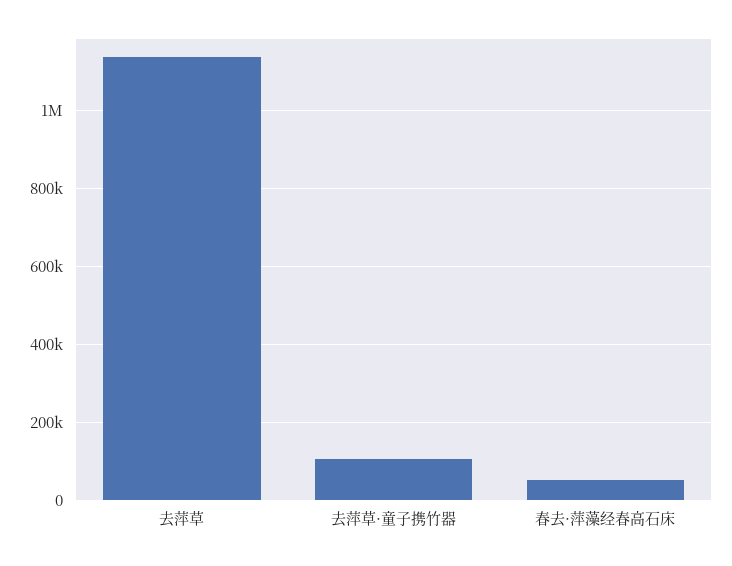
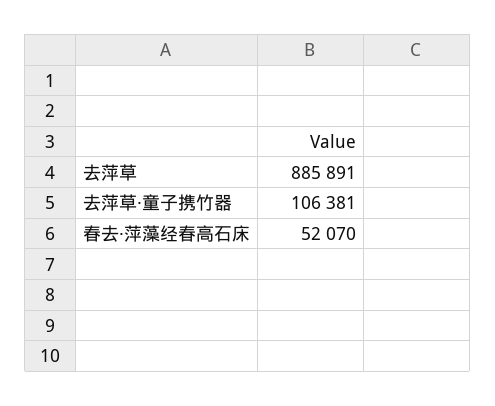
去萍草: 1140000 -> 885891

